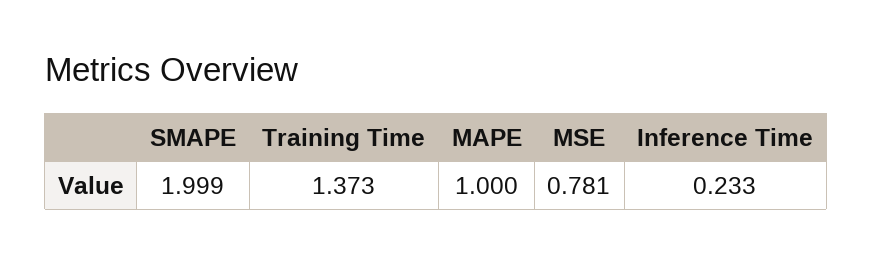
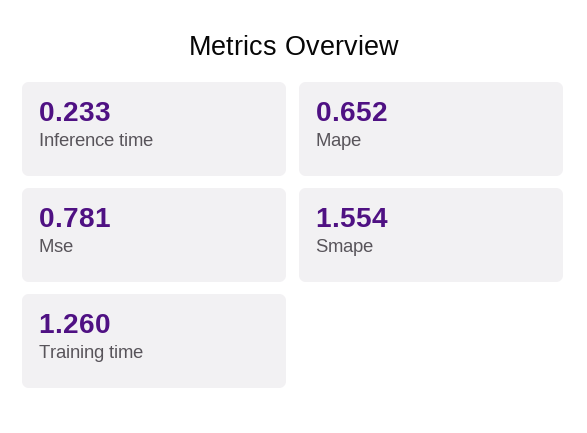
SMAPE: 1.999 -> 1.554
Training Time: 1.373 -> 1.26
MAPE: 1 -> 0.652

